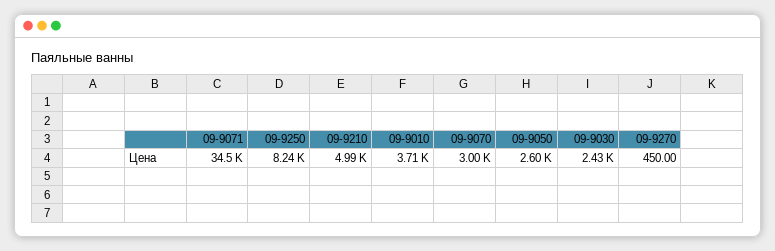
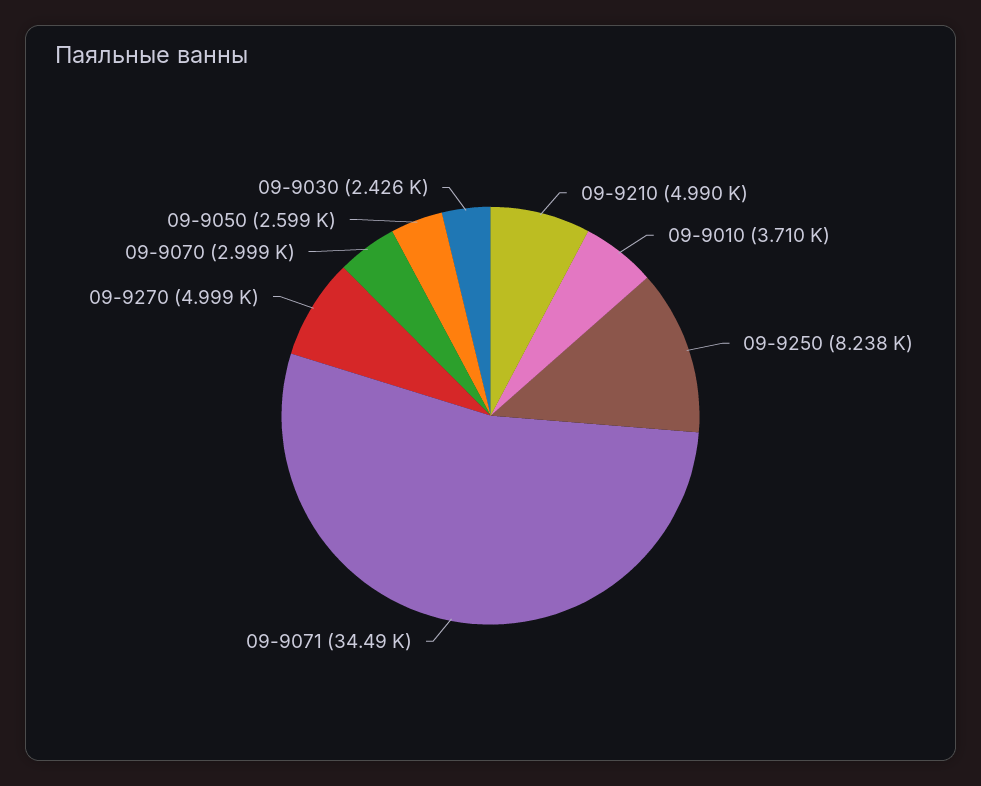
09-9270: 450 -> 4999

